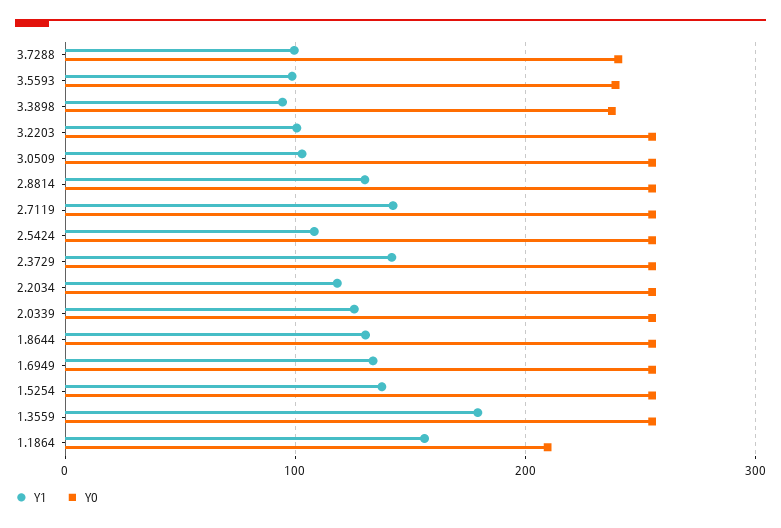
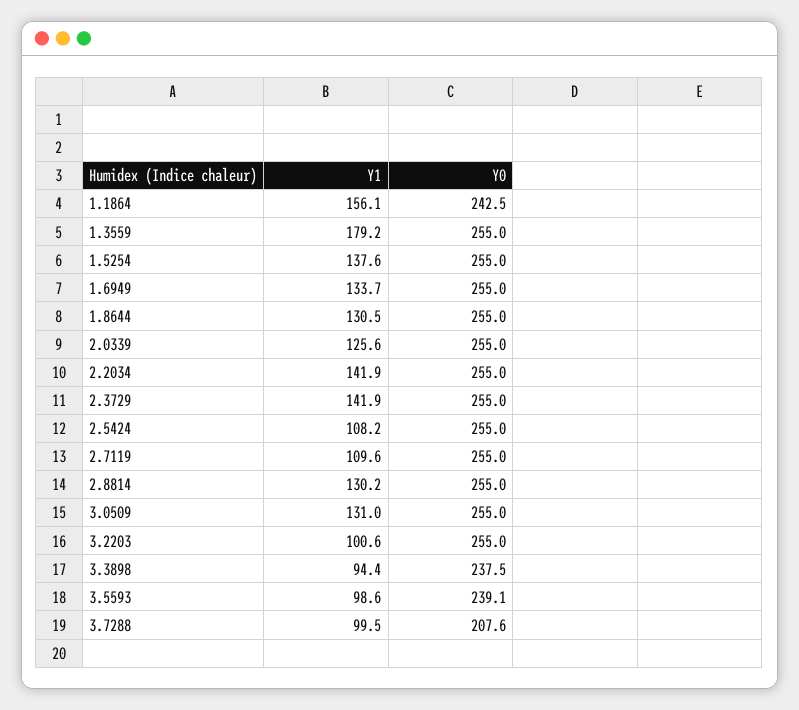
Y0, 3.7288: 240 -> 207.6
Y1, 3.0509: 100 -> 131
Y1, 2.7119: 140 -> 109.6
Y1, 2.2034: 120 -> 141.9
Y0, 1.1864: 210 -> 242.5

